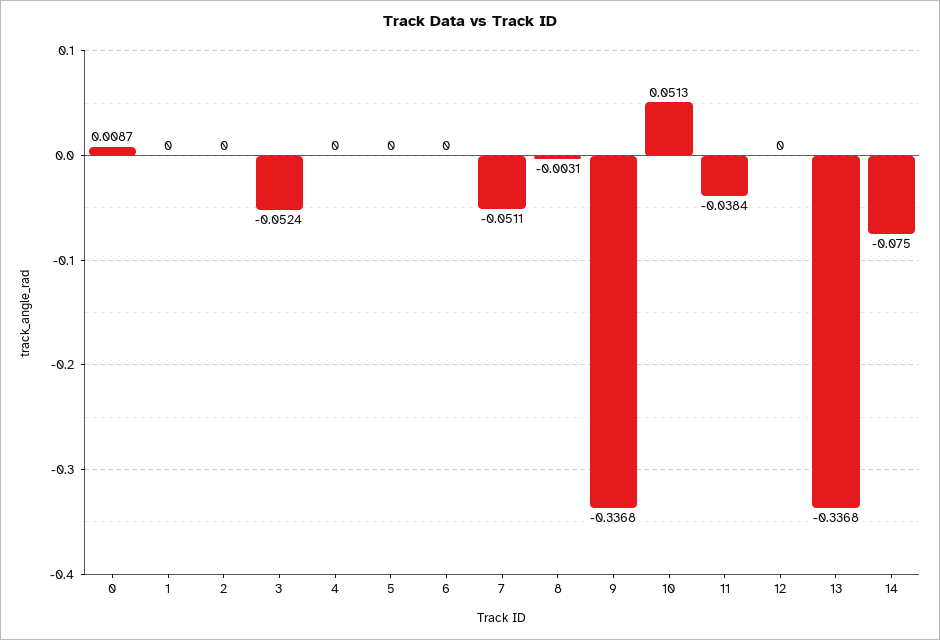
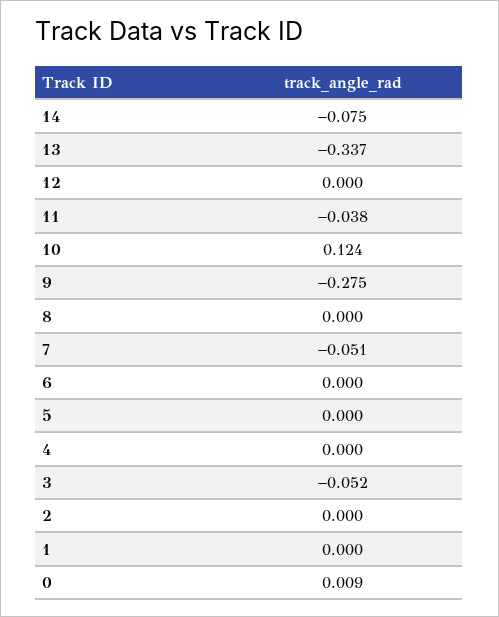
8: -0.0031 -> 0
9: -0.3368 -> -0.275
10: 0.0513 -> 0.124

